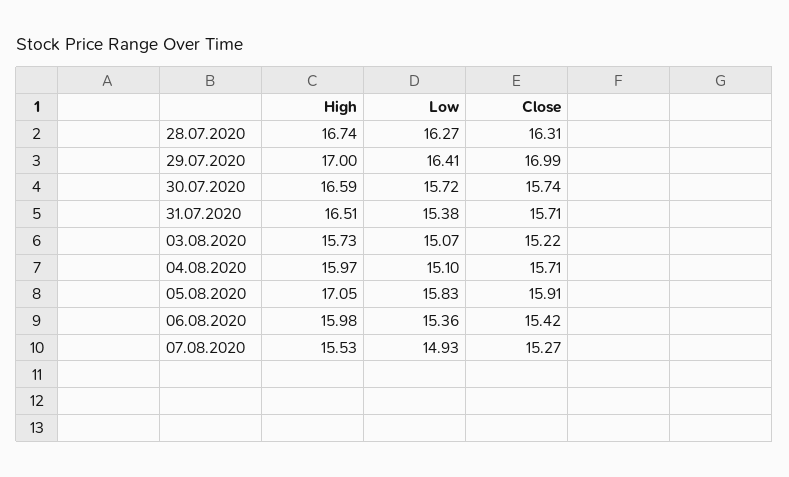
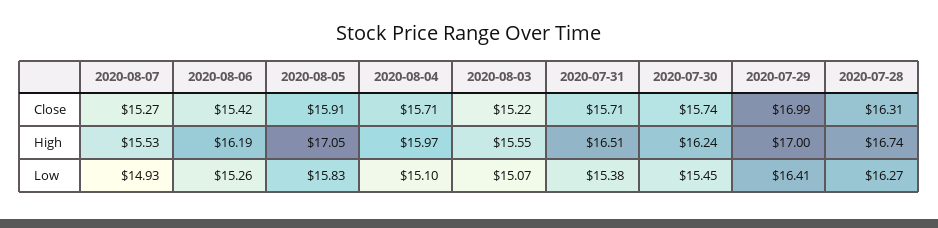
High, 30.07.2020: 16.59 -> 16.24
Low, 30.07.2020: 15.72 -> 15.45
High, 03.08.2020: 15.73 -> 15.55
High, 06.08.2020: 15.98 -> 16.19
Low, 06.08.2020: 15.36 -> 15.26

